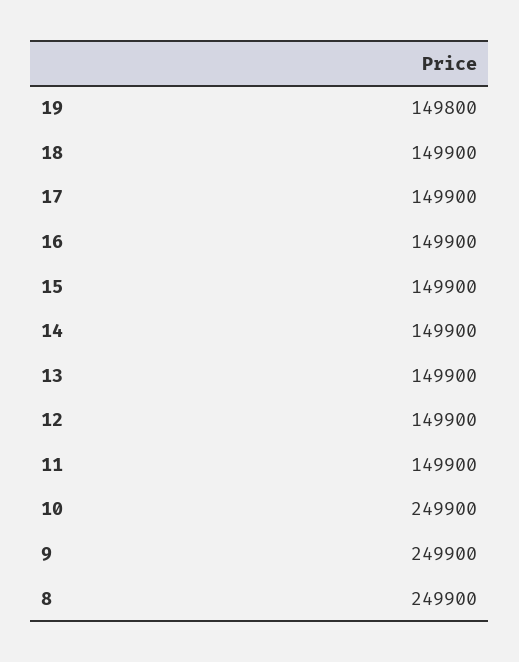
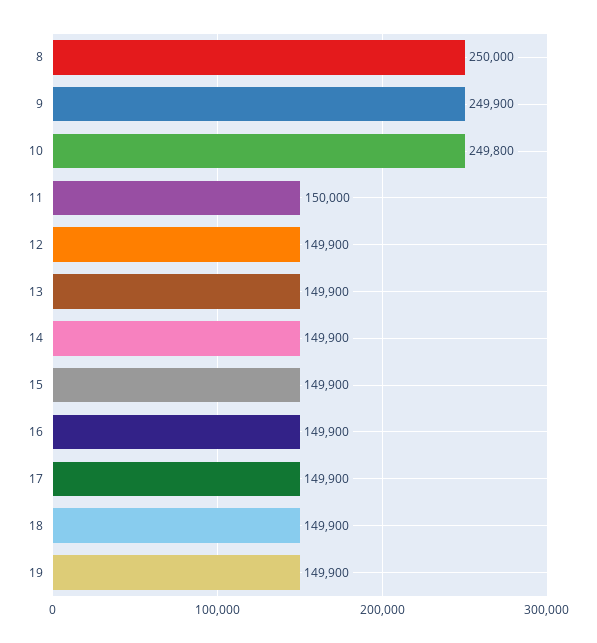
19: 149800 -> 149900
11: 149900 -> 150000
10: 249900 -> 249800
8: 249900 -> 250000

